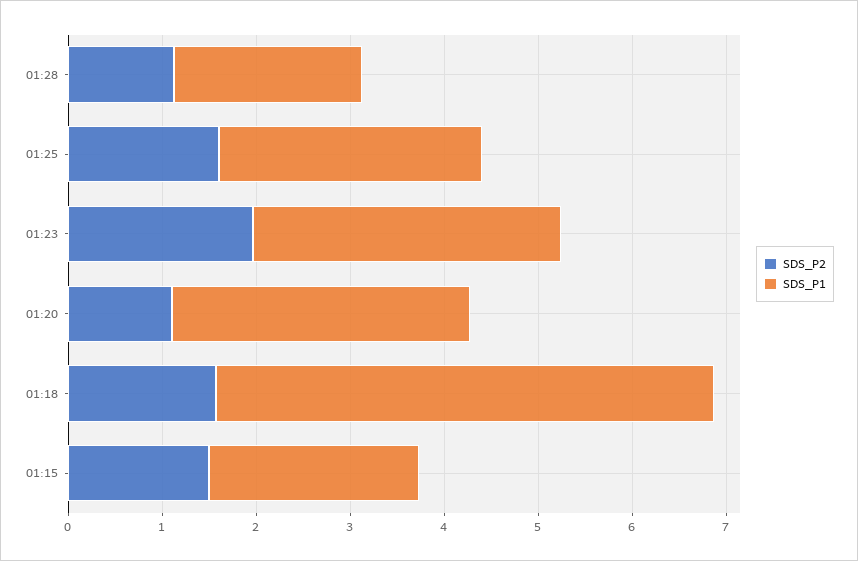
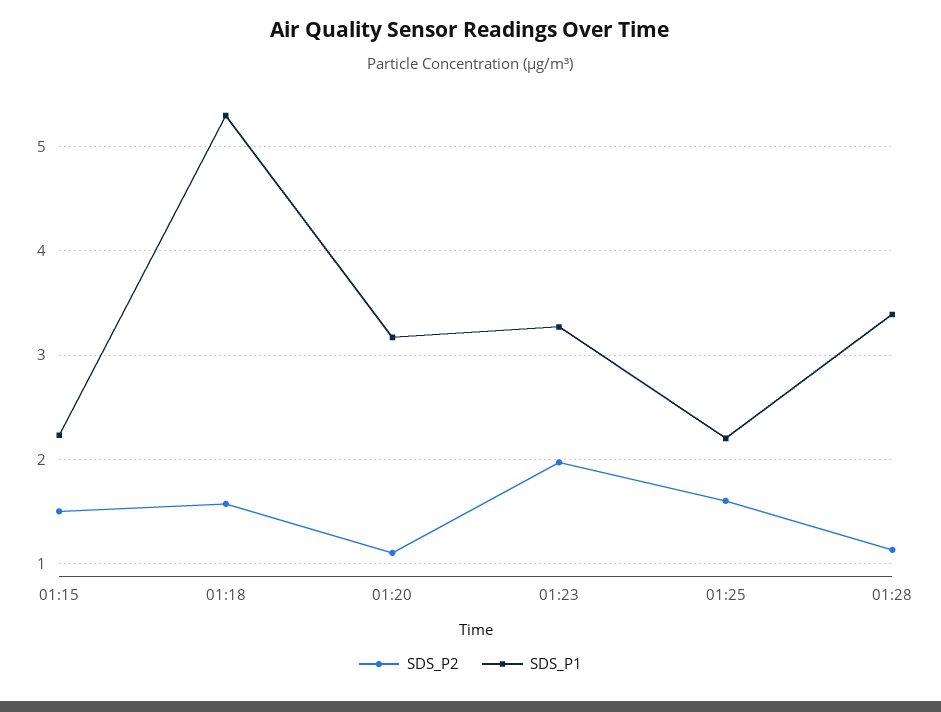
SDS_P1, 01:28: 2 -> 3.4
SDS_P1, 01:25: 2.8 -> 2.2

